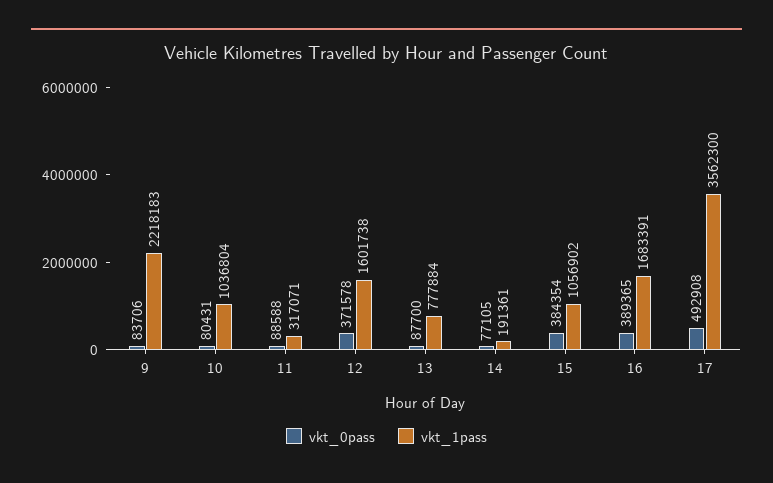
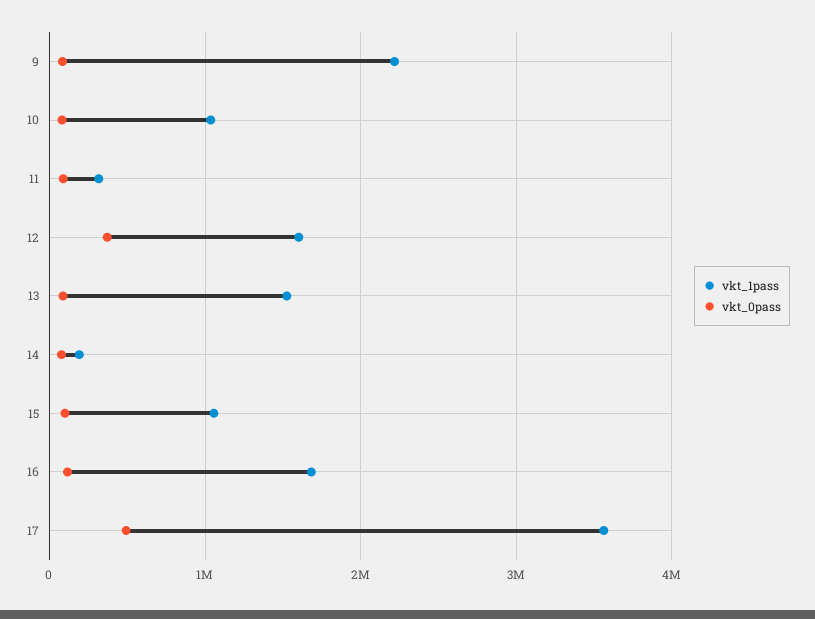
vkt_1pass, 13: 777884 -> 1500000
vkt_0pass, 15: 384354 -> 100000
vkt_0pass, 16: 389365 -> 100000

